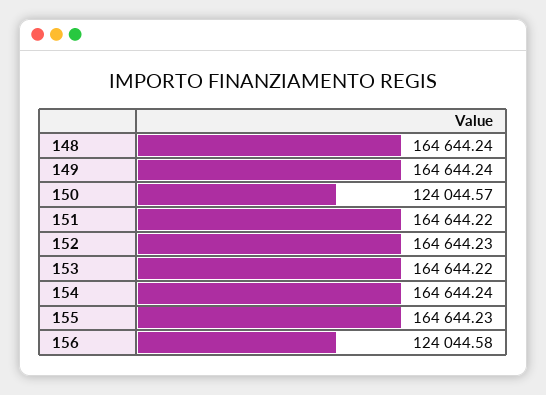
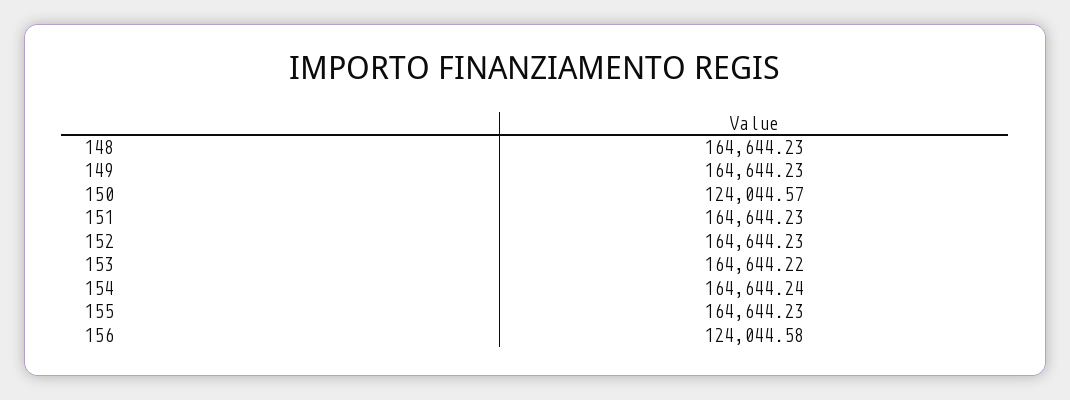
148: 164644.24 -> 164644.23
149: 164644.24 -> 164644.23
151: 164644.22 -> 164644.23

